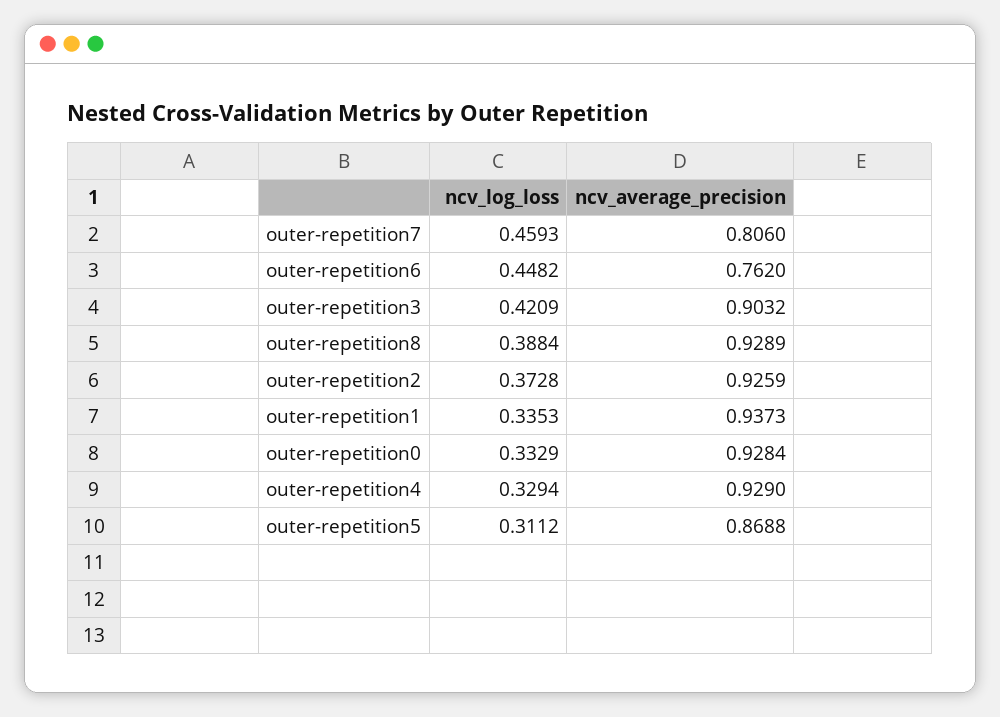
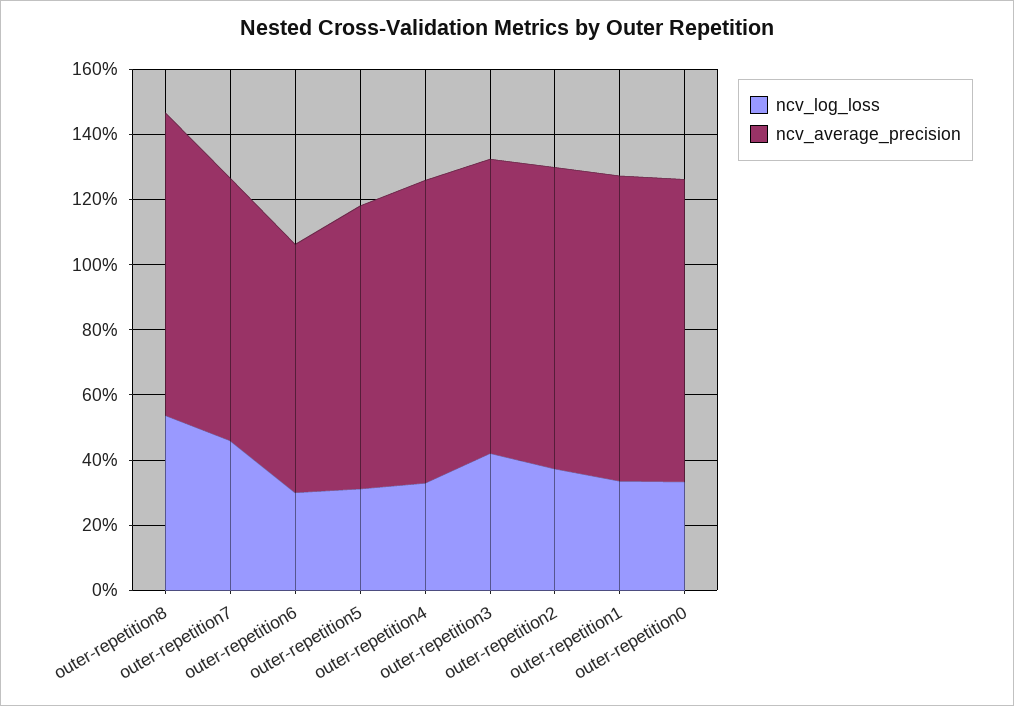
ncv_log_loss, outer-repetition6: 0.4482 -> 0.3
ncv_log_loss, outer-repetition8: 0.3884 -> 0.55

